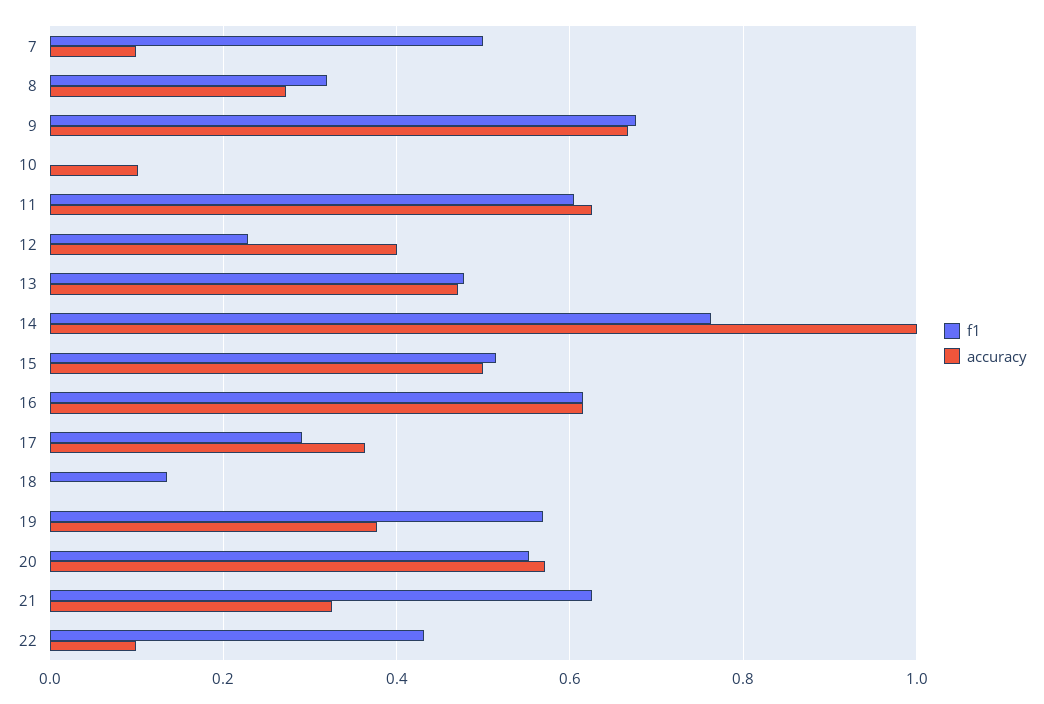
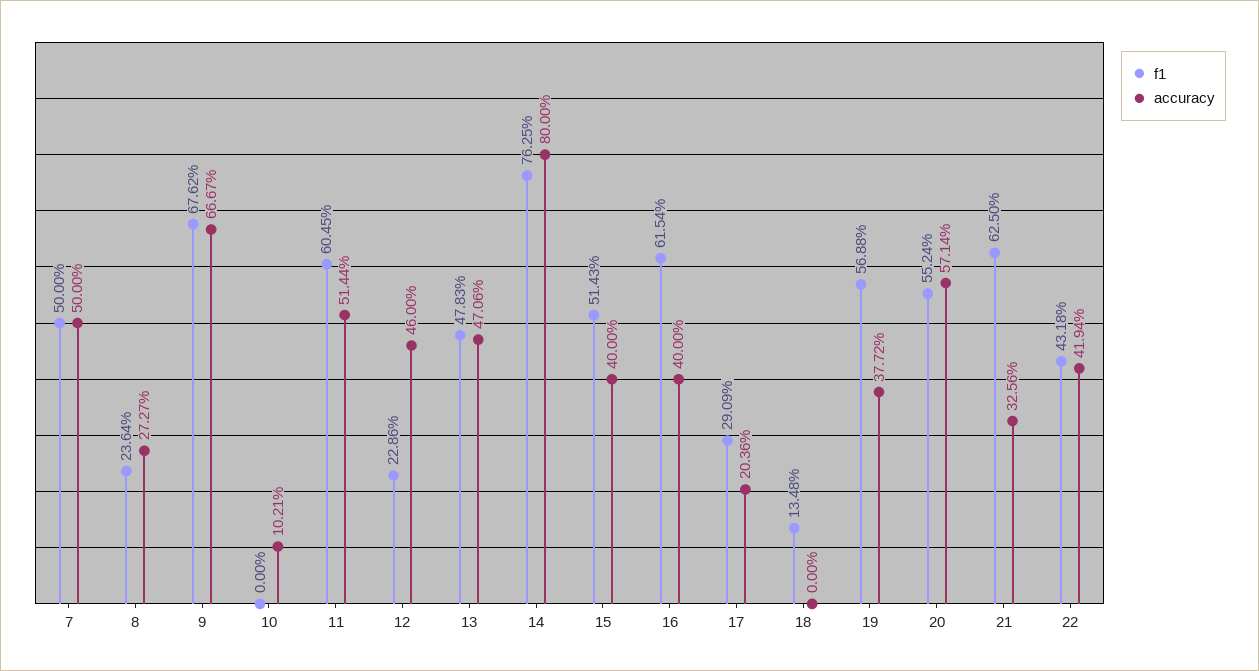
accuracy, 7: 0.1 -> 0.5
f1, 8: 0.32 -> 0.2364
accuracy, 11: 0.62 -> 0.5144
accuracy, 12: 0.4 -> 0.46
accuracy, 14: 1 -> 0.8
accuracy, 15: 0.5 -> 0.4
accuracy, 16: 0.62 -> 0.4
accuracy, 17: 0.36 -> 0.2036
accuracy, 22: 0.1 -> 0.4194

